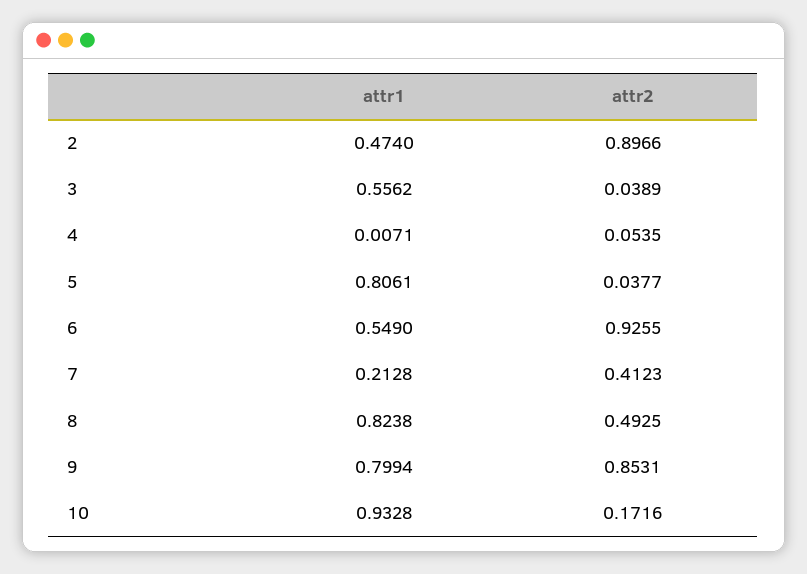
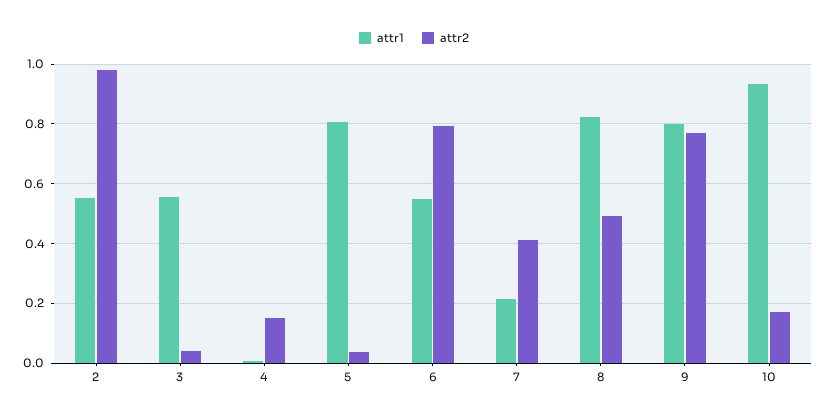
attr1, 2: 0.474 -> 0.55
attr2, 2: 0.8966 -> 0.975
attr2, 4: 0.0535 -> 0.15
attr2, 6: 0.9255 -> 0.8
attr2, 9: 0.8531 -> 0.775

